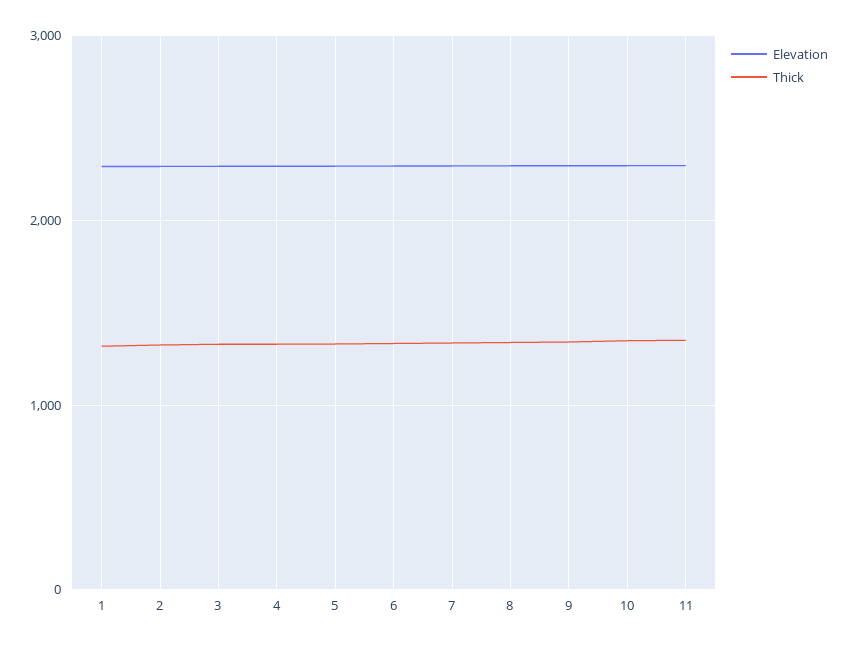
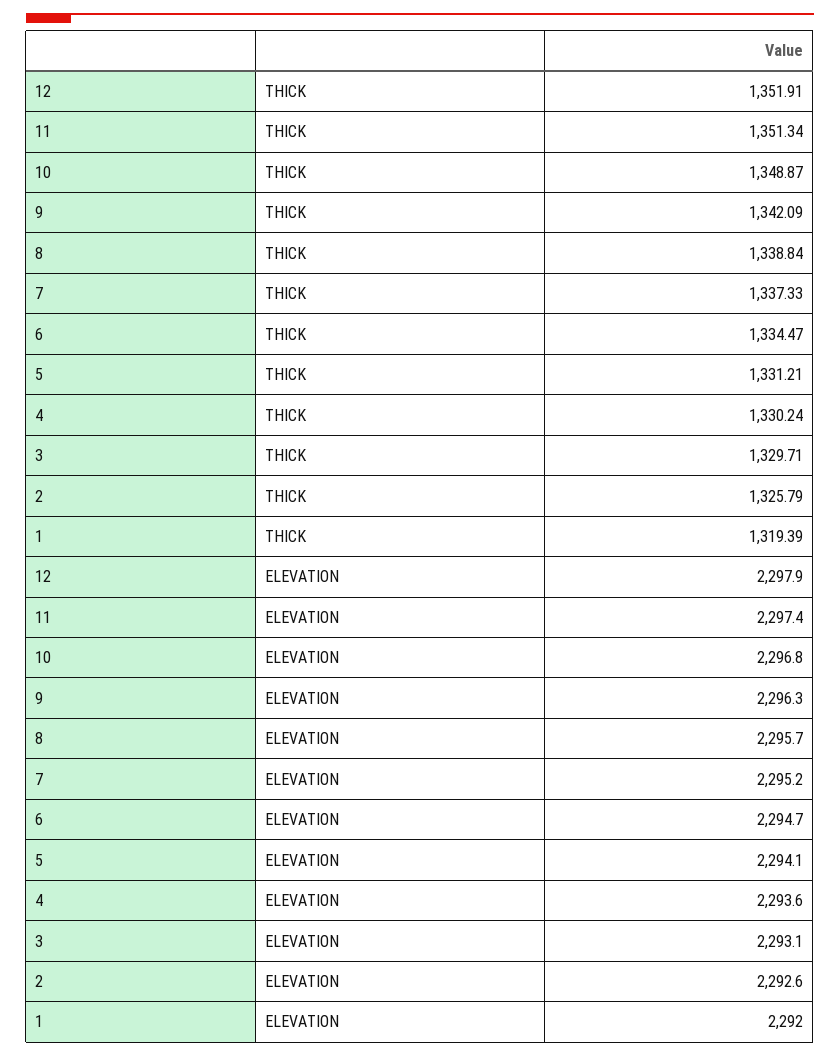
Thick, 12: none -> 1351.91
Elevation, 12: none -> 2297.9

